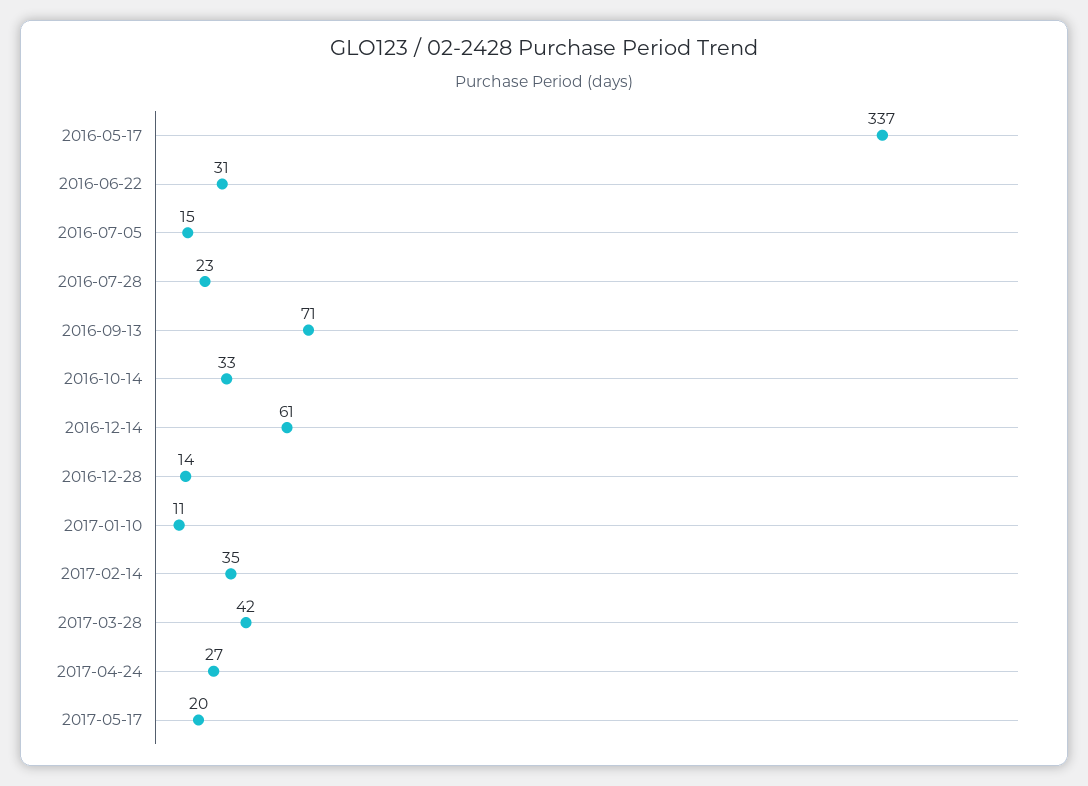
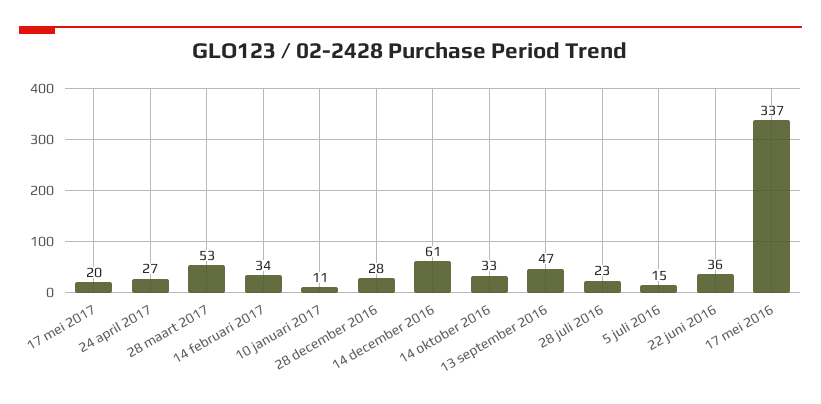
2016-06-22: 31 -> 36
2016-09-13: 71 -> 47
2016-12-28: 14 -> 28
2017-02-14: 35 -> 34
2017-03-28: 42 -> 53

